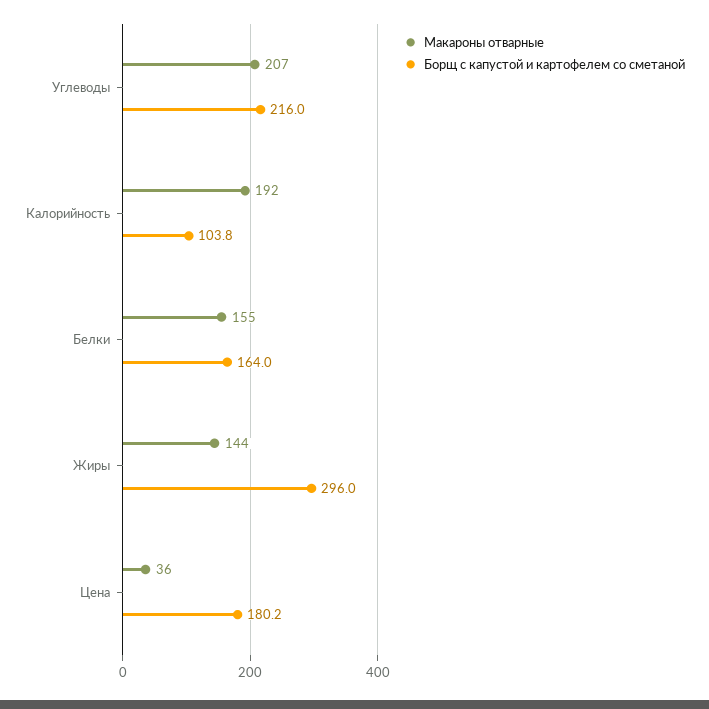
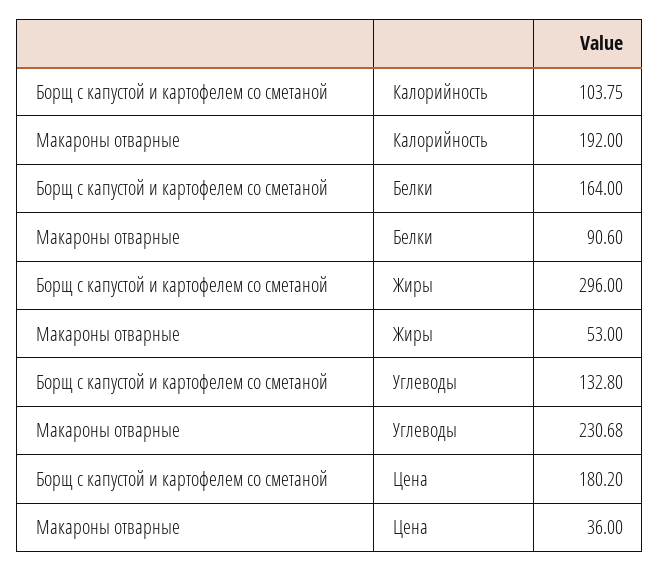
Макароны отварные, Углеводы: 207 -> 230.68
Борщ с капустой и картофелем со сметаной, Углеводы: 216 -> 132.8
Макароны отварные, Белки: 155 -> 90.6
Макароны отварные, Жиры: 144 -> 53

